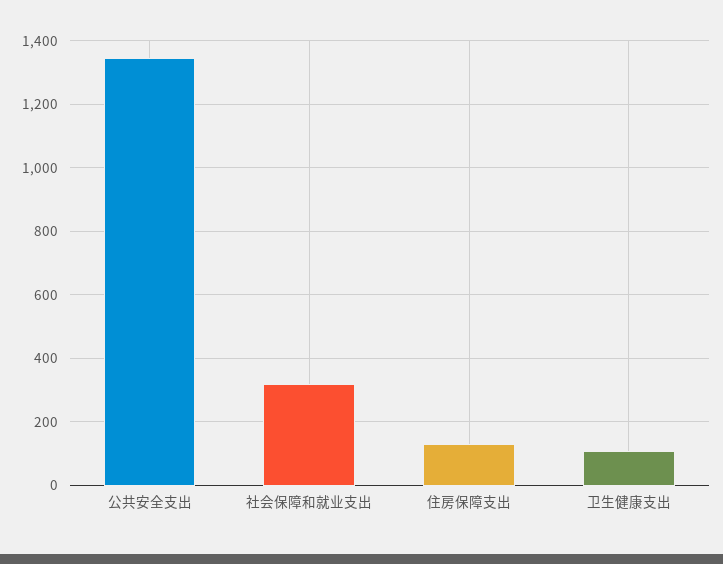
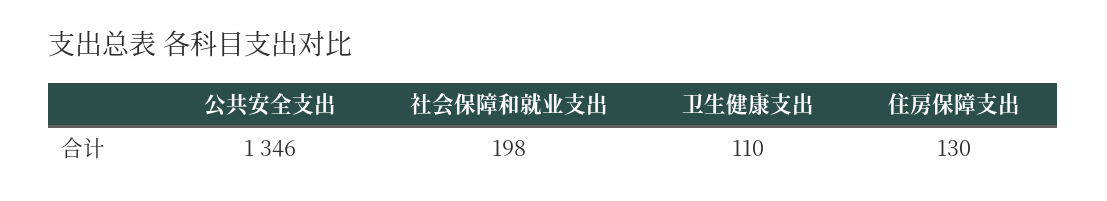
社会保障和就业支出: 320 -> 198

